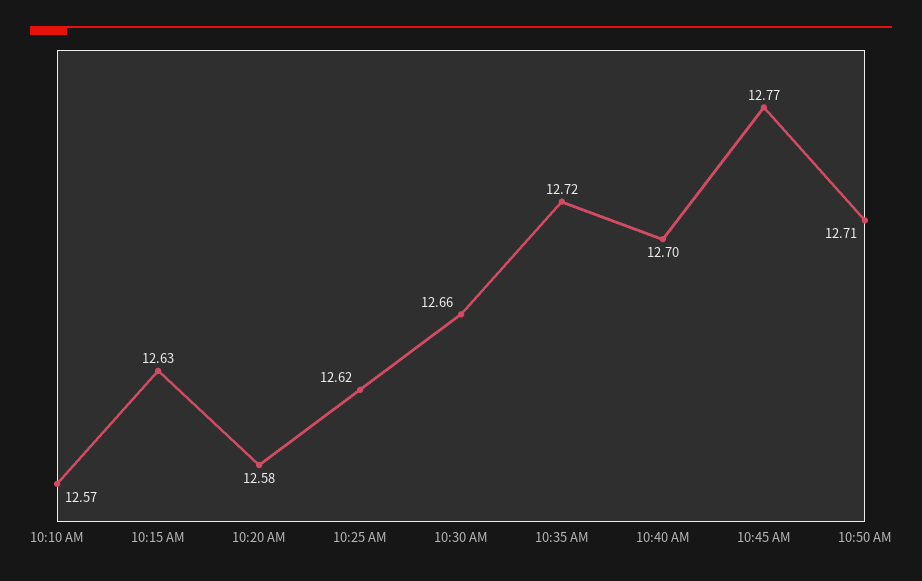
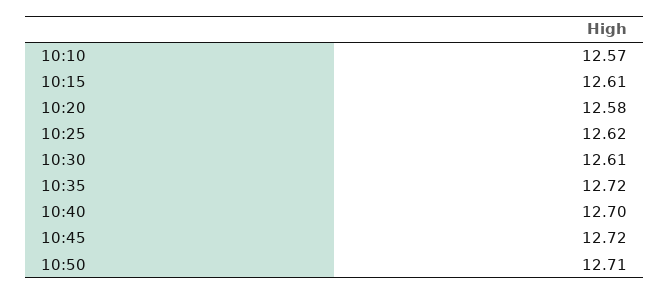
10:15 AM: 12.63 -> 12.61
10:30 AM: 12.66 -> 12.61
10:45 AM: 12.77 -> 12.72

